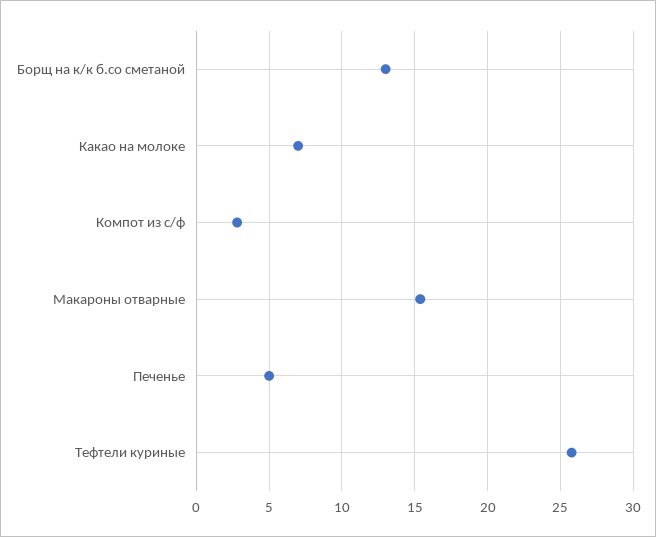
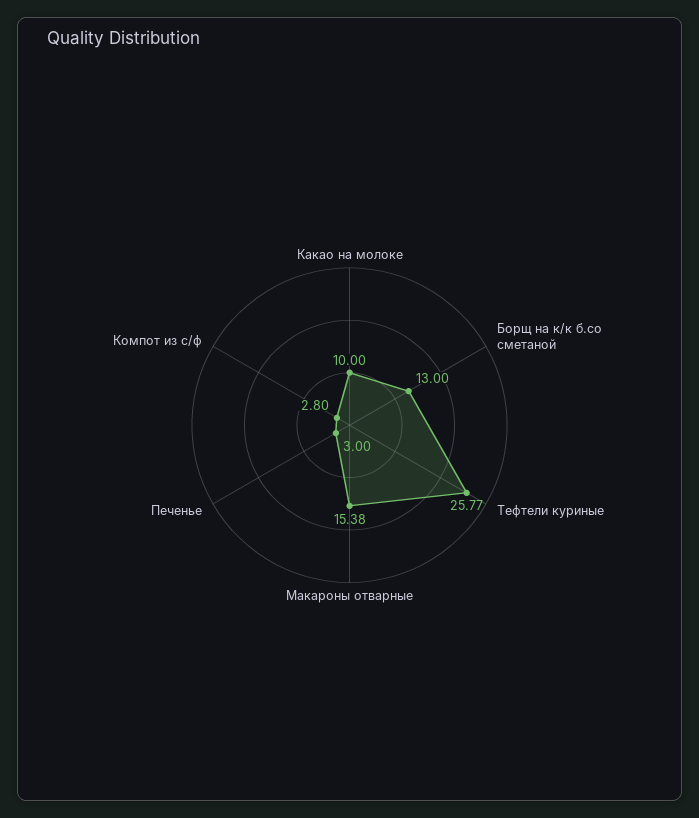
Какао на молоке: 7 -> 10
Печенье: 5 -> 3

